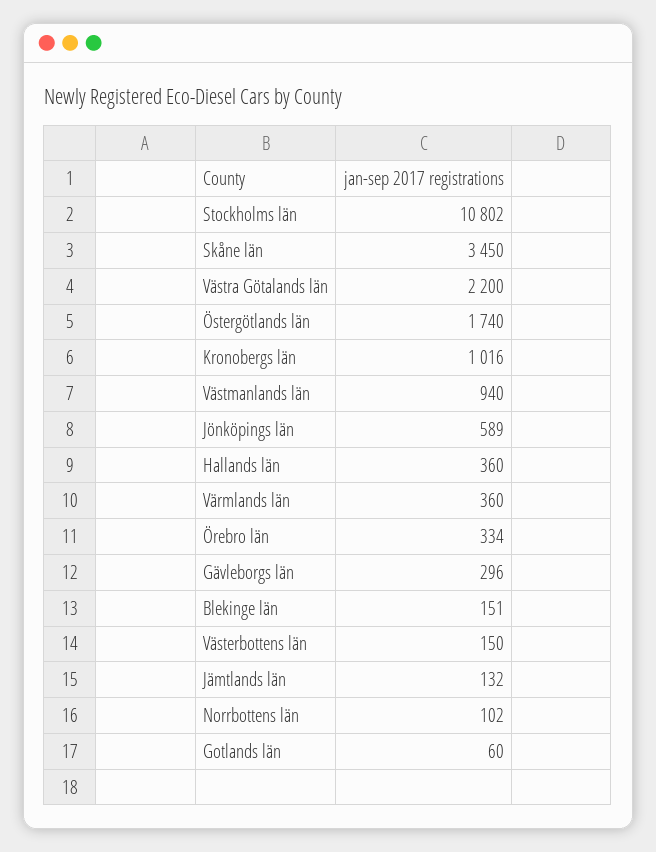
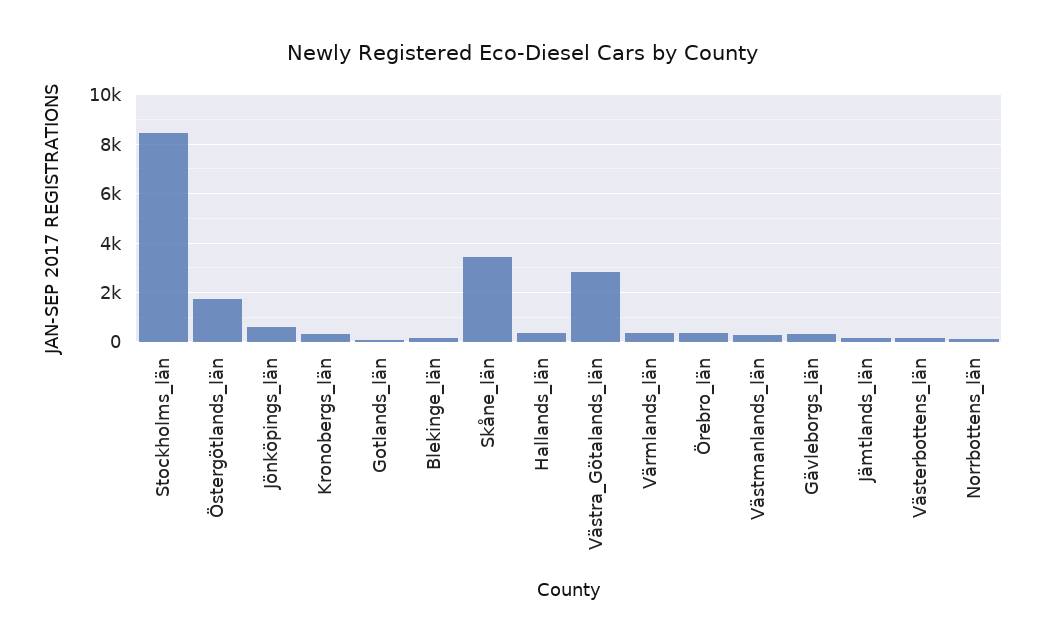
Stockholms län: 10802 -> 8500
Västra Götalands län: 2200 -> 2750
Kronobergs län: 1016 -> 250
Västmanlands län: 940 -> 250

